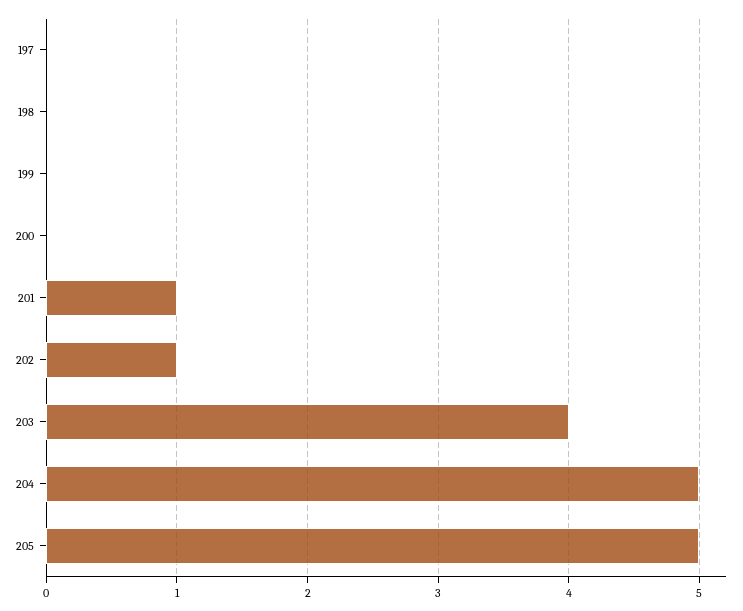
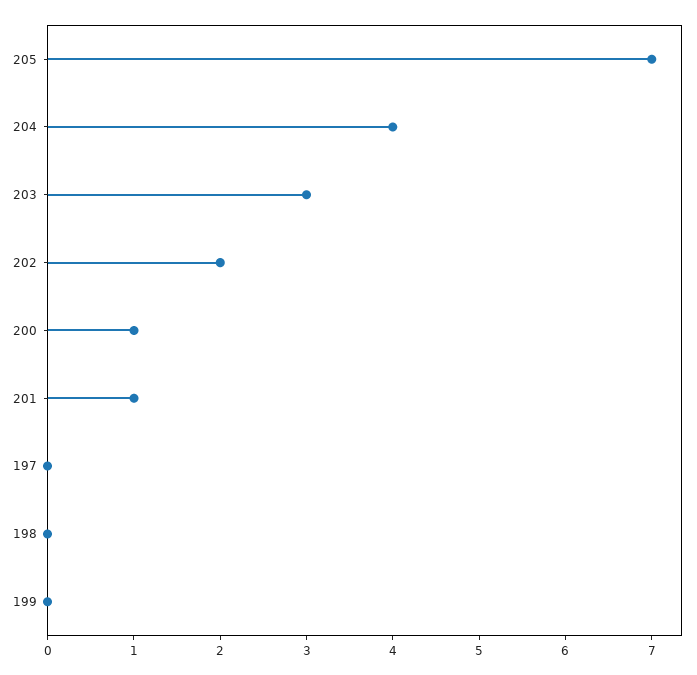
200: 0 -> 1
202: 1 -> 2
203: 4 -> 3
204: 5 -> 4
205: 5 -> 7

